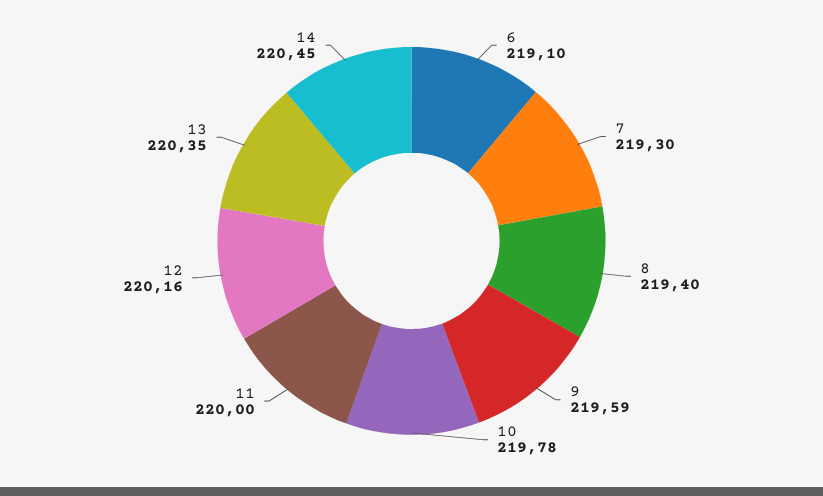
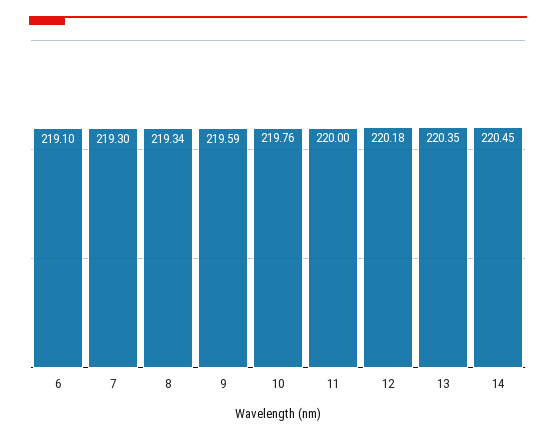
8: 219.4 -> 219.34
10: 219.78 -> 219.76
12: 220.16 -> 220.18

